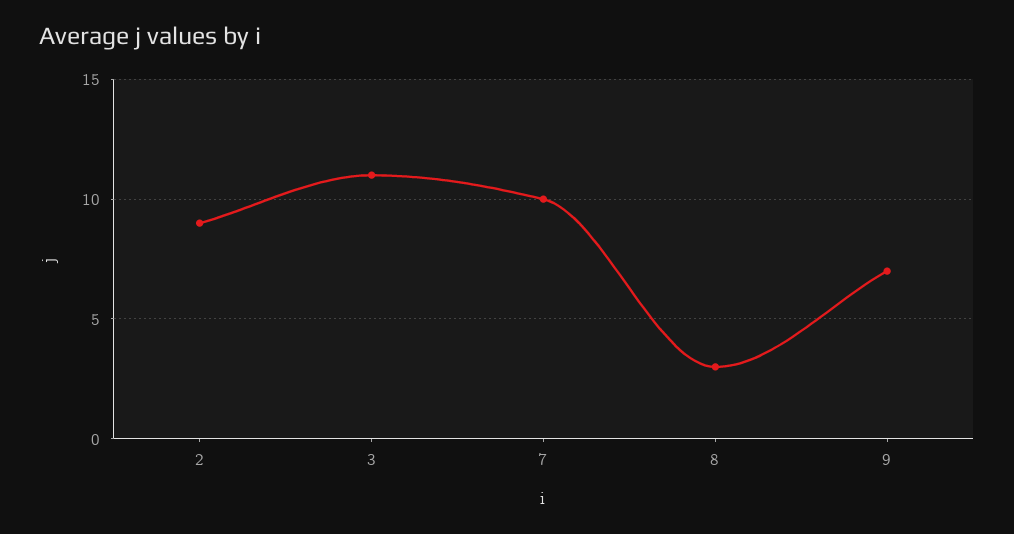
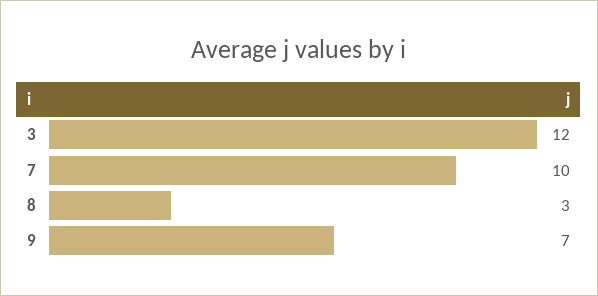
2: 9 -> none
3: 11 -> 12

